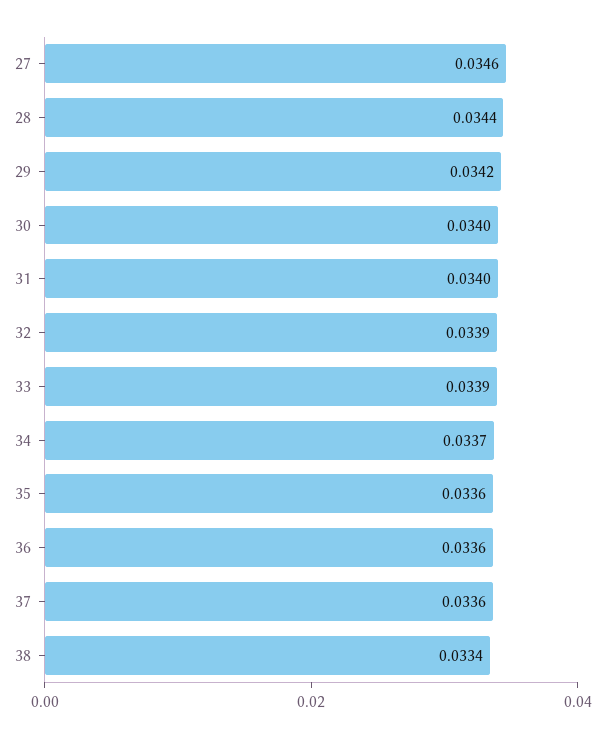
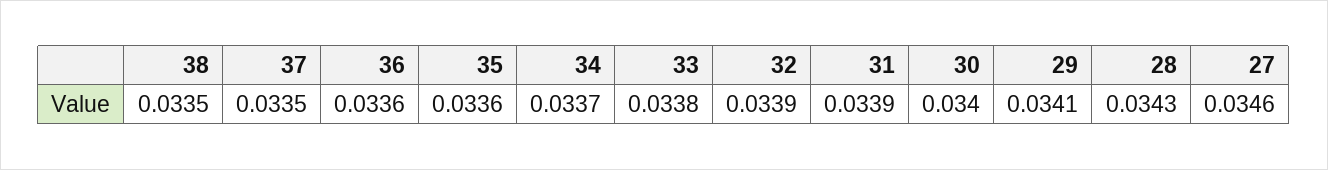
28: 0.0344 -> 0.0343
29: 0.0342 -> 0.0341
31: 0.034 -> 0.0339
33: 0.0339 -> 0.0338
37: 0.0336 -> 0.0335
38: 0.0334 -> 0.0335

